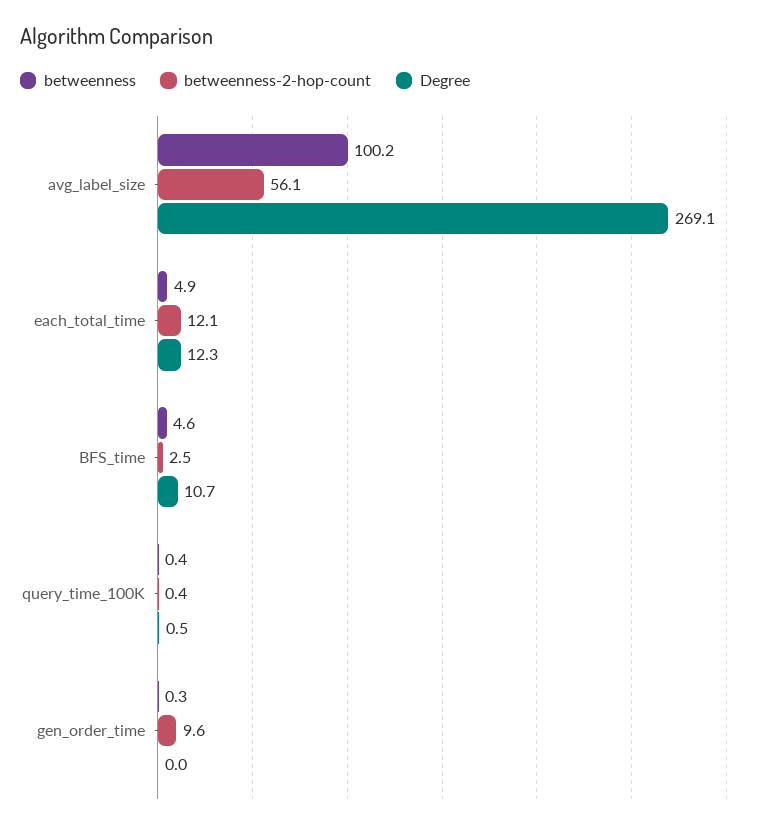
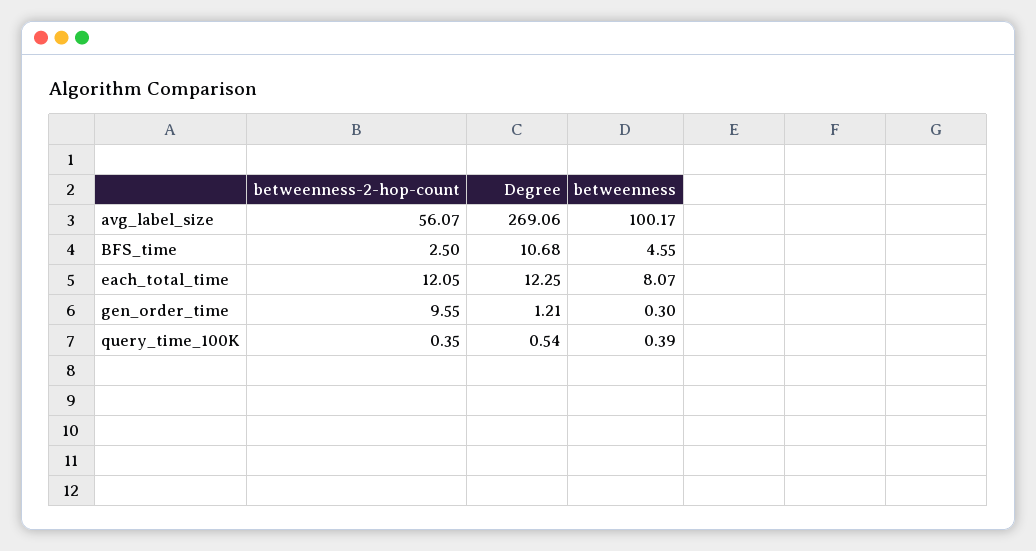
betweenness, each_total_time: 4.9 -> 8.07
Degree, gen_order_time: 0 -> 1.21

